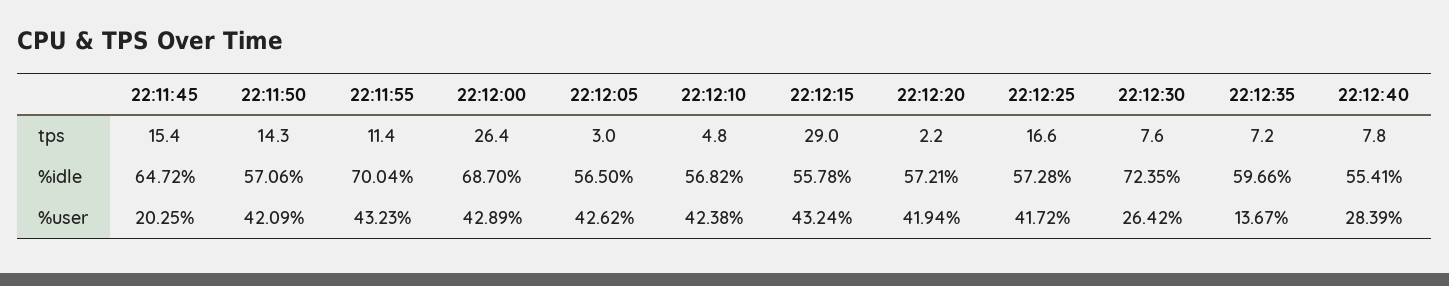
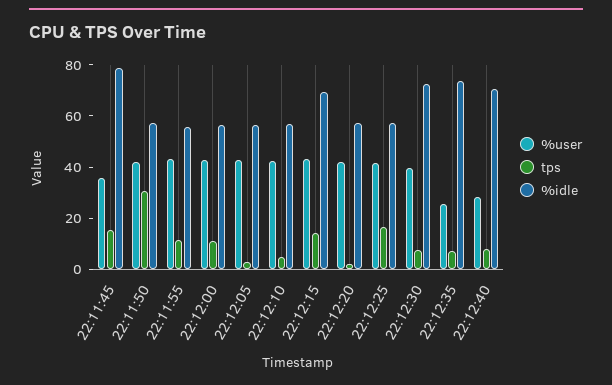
tps, 22:11:50: 14.3 -> 30
tps, 22:12:00: 26.4 -> 10
tps, 22:12:15: 29 -> 15
%idle, 22:11:45: 64.72 -> 80
%idle, 22:11:55: 70.04 -> 55
%idle, 22:12:00: 68.7 -> 55
%idle, 22:12:15: 55.78 -> 70
%idle, 22:12:35: 59.66 -> 75
%idle, 22:12:40: 55.41 -> 70
%user, 22:11:45: 20.25 -> 35
%user, 22:12:30: 26.42 -> 40
%user, 22:12:35: 13.67 -> 25

